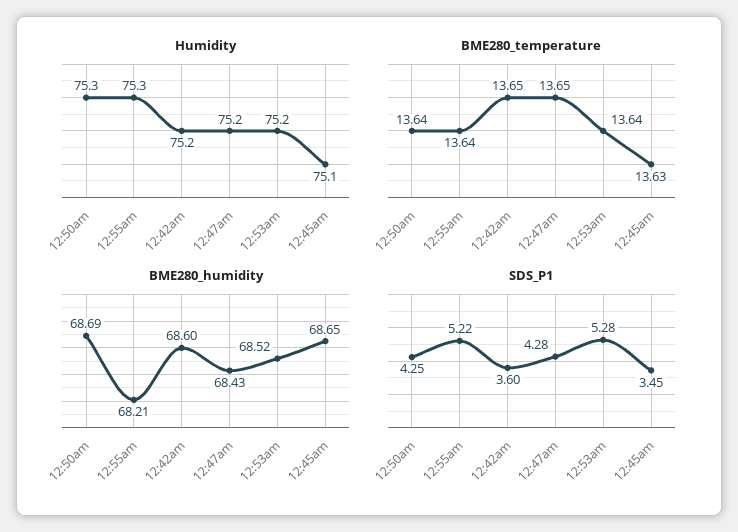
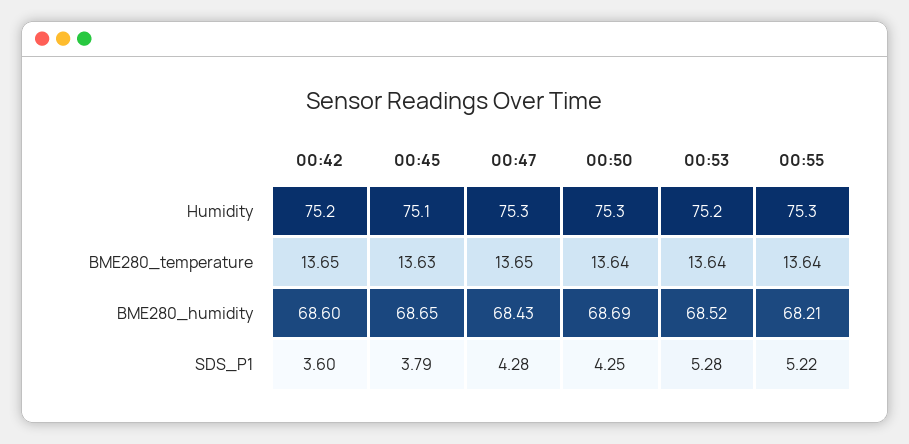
Humidity, 12:47am: 75.2 -> 75.3
SDS_P1, 12:45am: 3.45 -> 3.79

